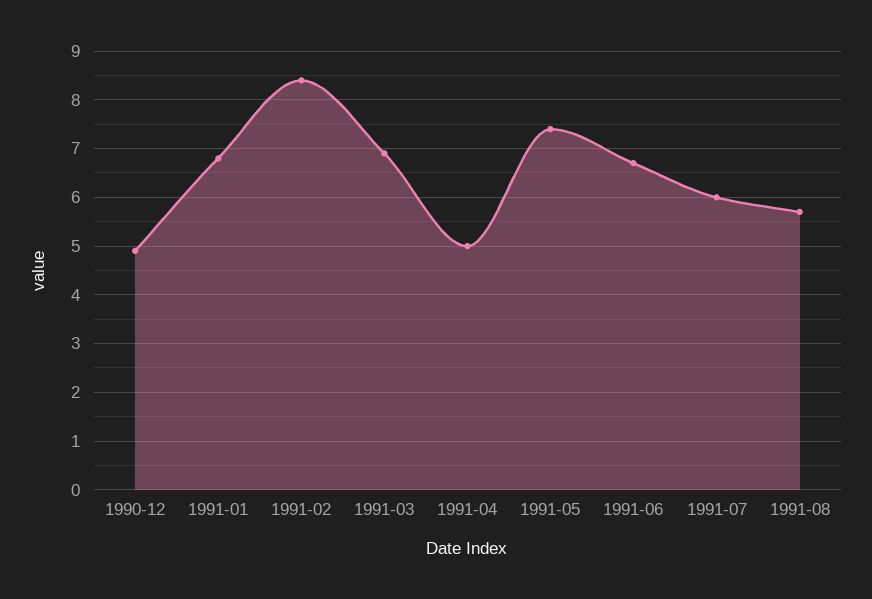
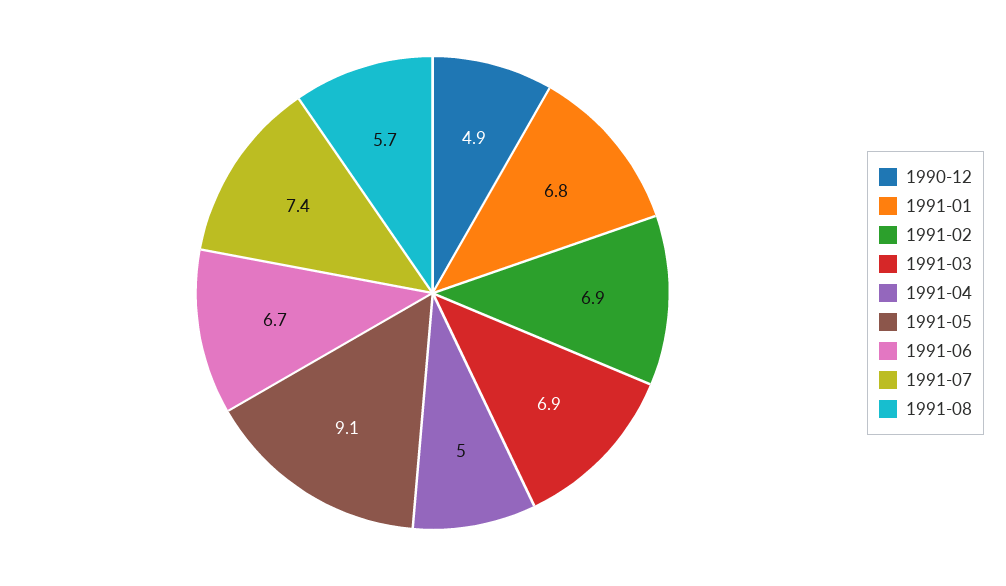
1991-02: 8.5 -> 6.9
1991-05: 7.5 -> 9.1
1991-07: 6 -> 7.4

